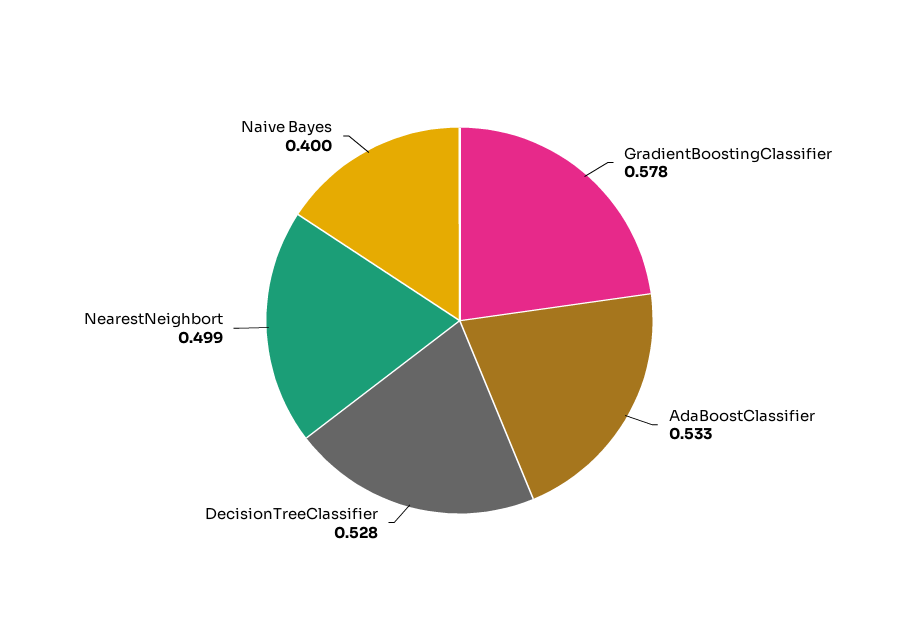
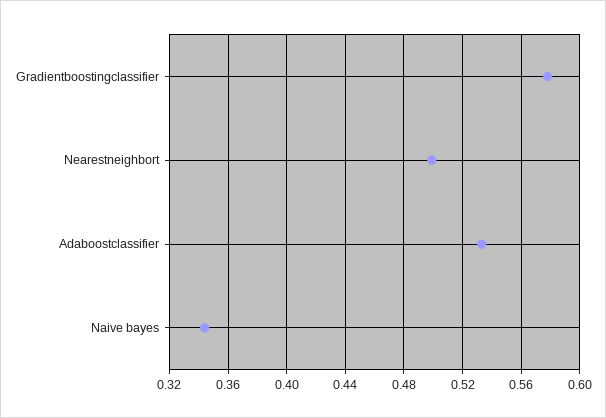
DecisionTreeClassifier: 0.528 -> none
Naive Bayes: 0.4 -> 0.345

